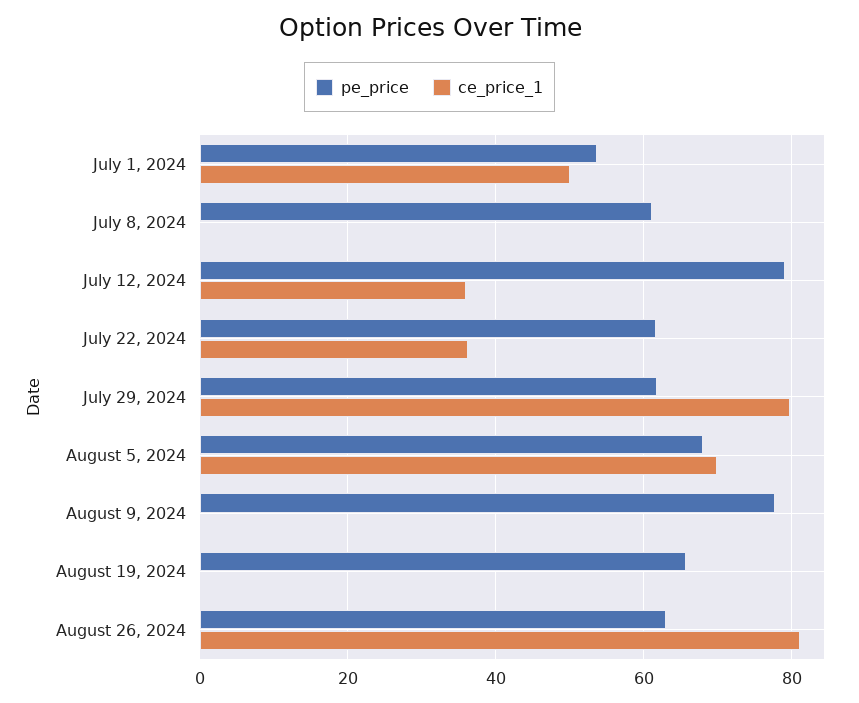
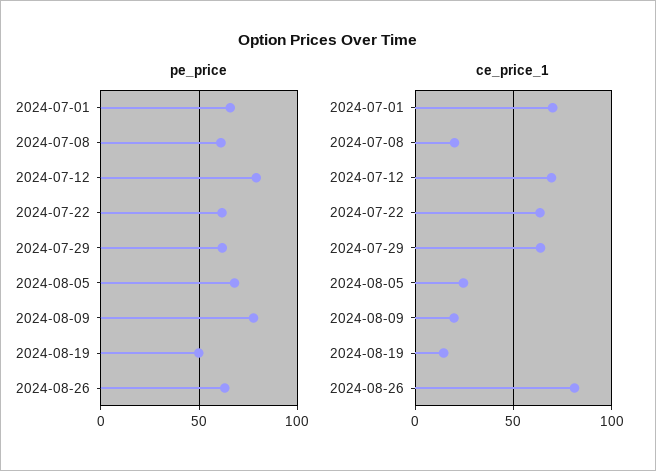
pe_price, July 1, 2024: 54 -> 65
ce_price_1, July 1, 2024: 50 -> 70
ce_price_1, July 8, 2024: 0 -> 20
ce_price_1, July 12, 2024: 36 -> 70
ce_price_1, July 22, 2024: 36 -> 65
ce_price_1, July 29, 2024: 80 -> 65
ce_price_1, August 5, 2024: 70 -> 25
ce_price_1, August 9, 2024: 0 -> 20
pe_price, August 19, 2024: 66 -> 50
ce_price_1, August 19, 2024: 0 -> 15

